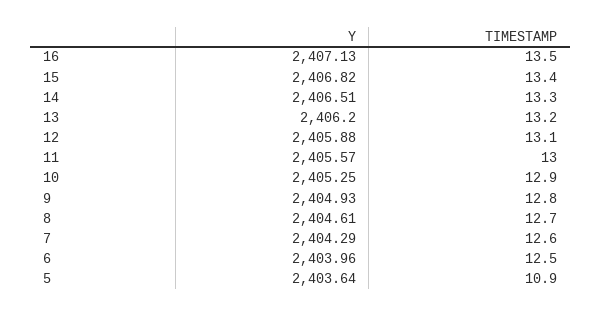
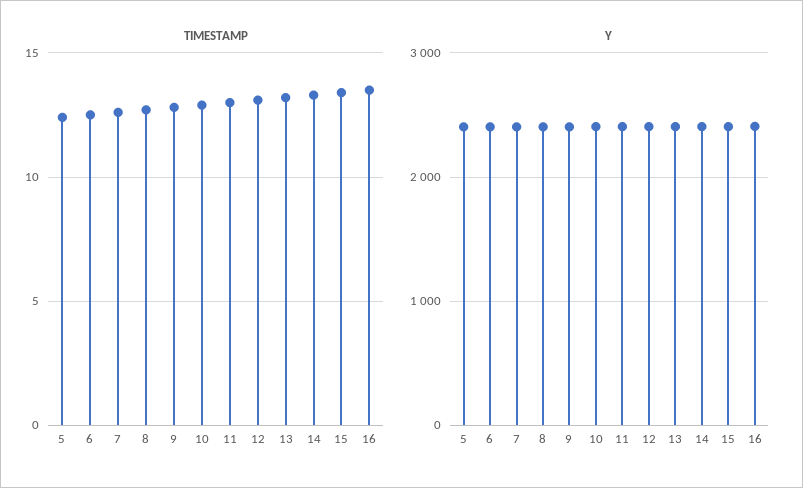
TIMESTAMP, 5: 10.9 -> 12.5

